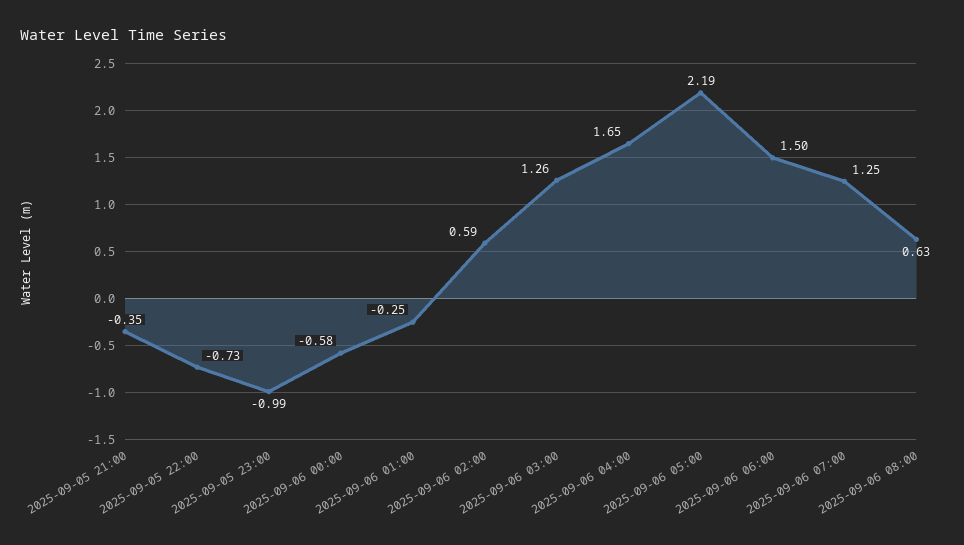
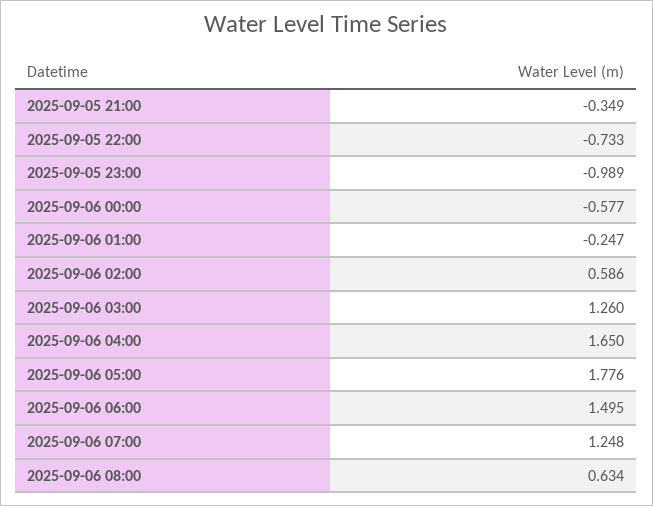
2025-09-06 05:00: 2.19 -> 1.776

